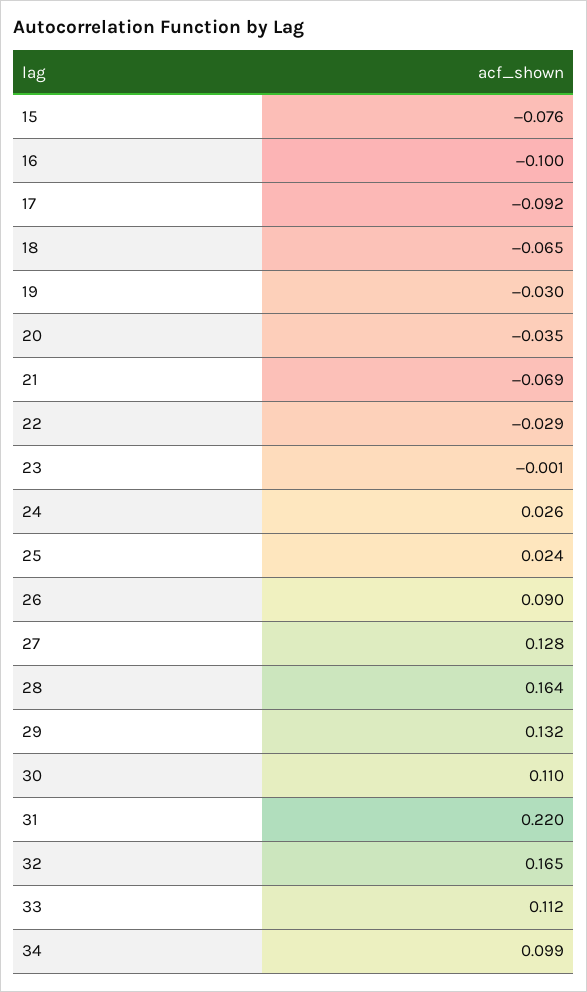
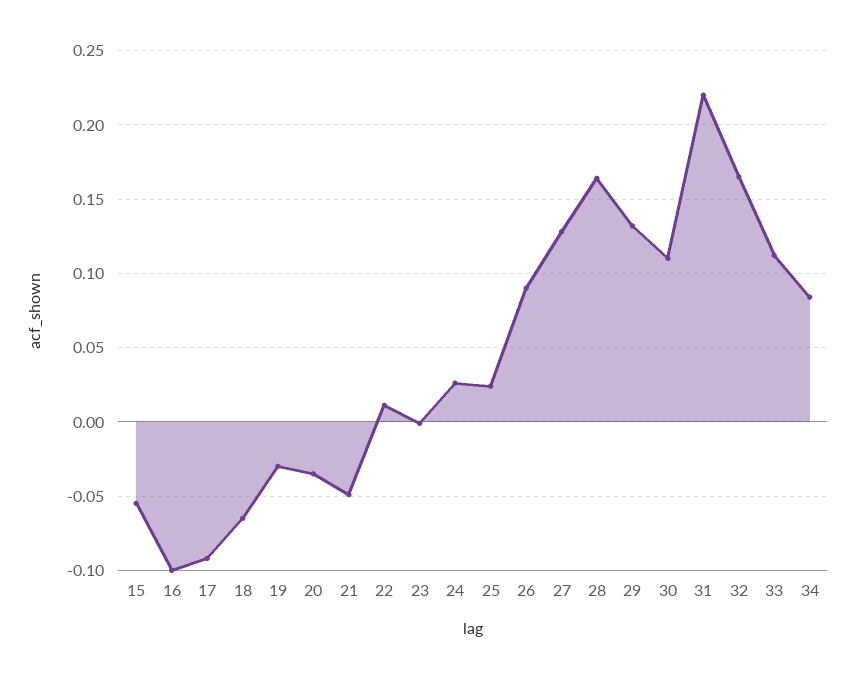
15: -0.076 -> -0.055
21: -0.069 -> -0.05
22: -0.029 -> 0.01
34: 0.099 -> 0.085

